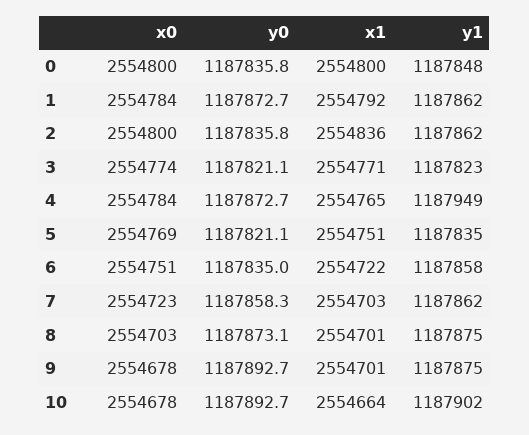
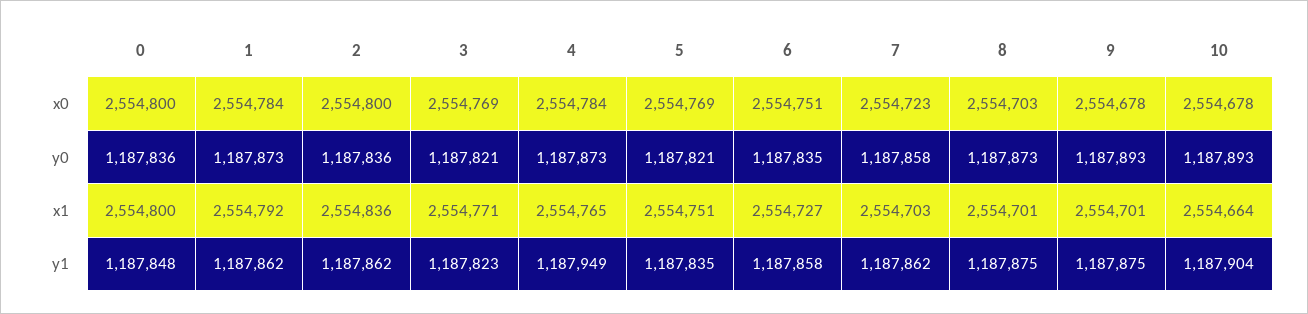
x0, 3: 2554774 -> 2554769
x1, 6: 2554722 -> 2554727
y1, 10: 1187902 -> 1187904

